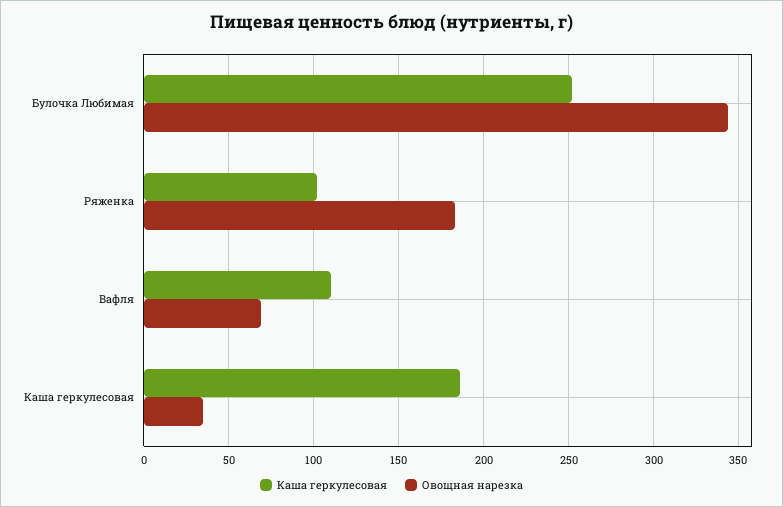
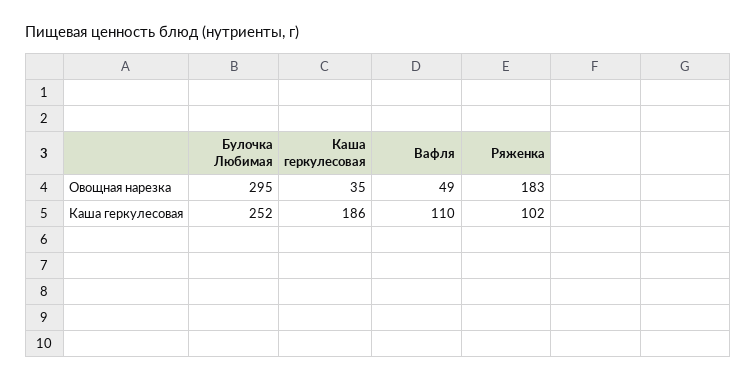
Овощная нарезка, Булочка Любимая: 345 -> 295
Овощная нарезка, Вафля: 70 -> 49

